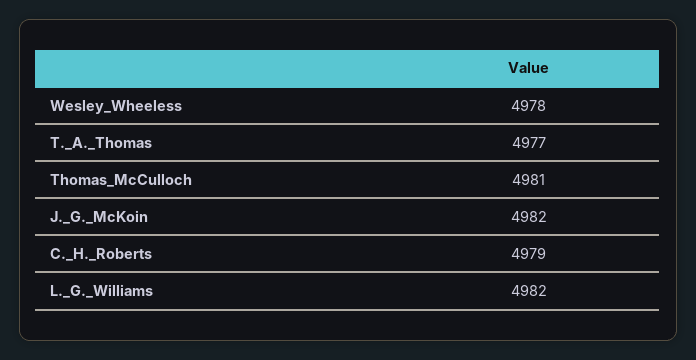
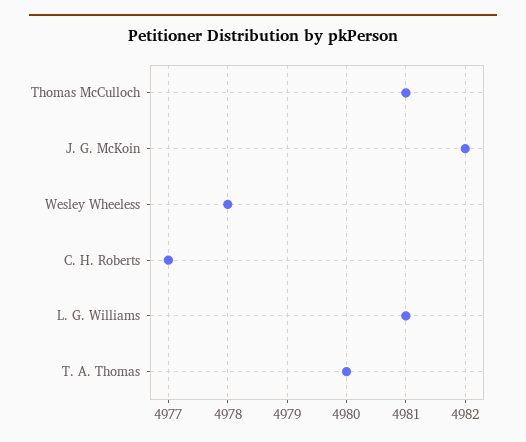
T._A._Thomas: 4977 -> 4980
C._H._Roberts: 4979 -> 4977
L._G._Williams: 4982 -> 4981

